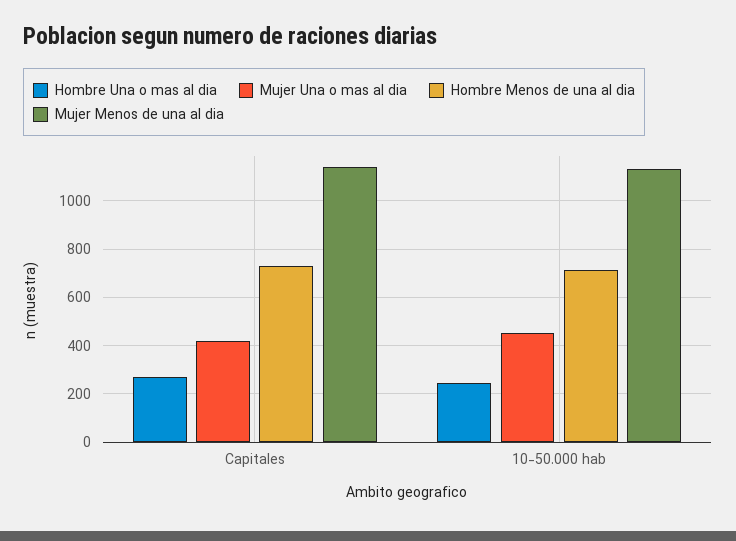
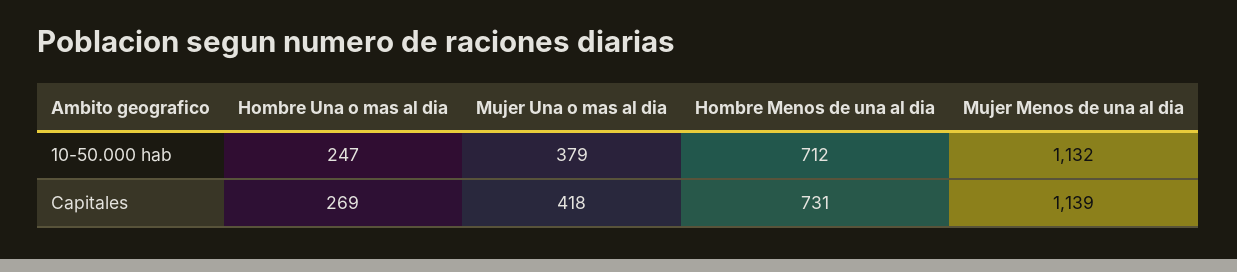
Mujer Una o mas al dia, 10-50.000 hab: 450 -> 379

